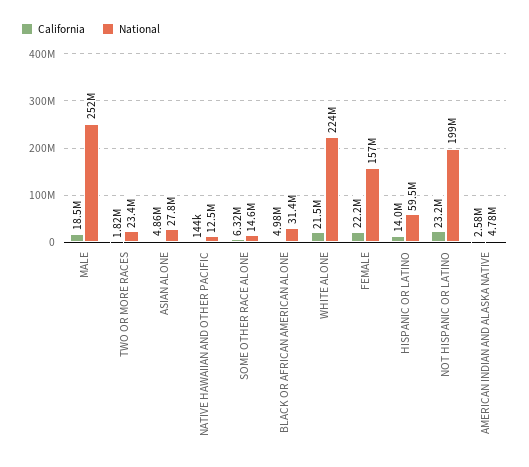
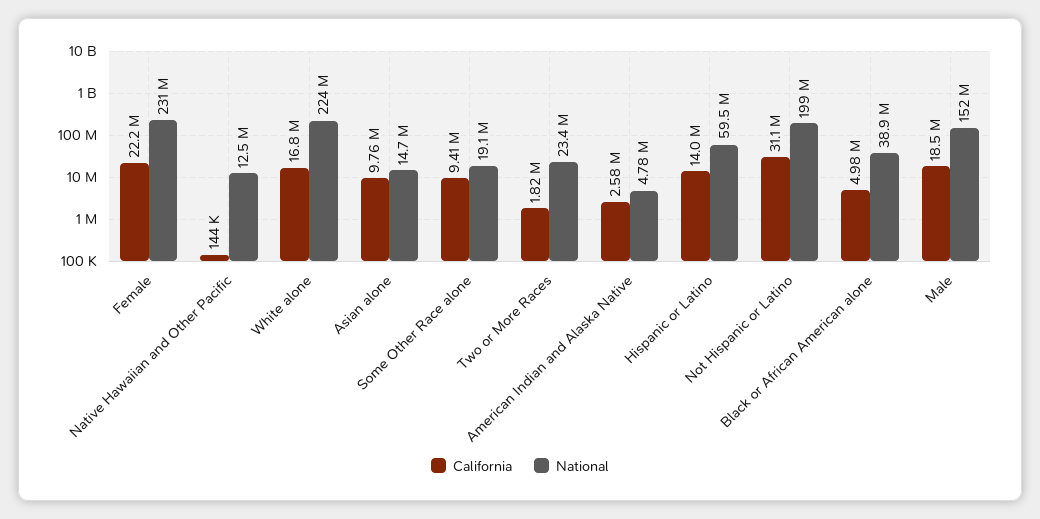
National, MALE: 252000000 -> 152000000
California, ASIAN ALONE: 4860000 -> 9760000
National, ASIAN ALONE: 27800000 -> 14700000
California, SOME OTHER RACE ALONE: 6320000 -> 9410000
National, SOME OTHER RACE ALONE: 14600000 -> 19100000
National, BLACK OR AFRICAN AMERICAN ALONE: 31400000 -> 38900000
California, WHITE ALONE: 21500000 -> 16800000
National, FEMALE: 157000000 -> 231000000
California, NOT HISPANIC OR LATINO: 23200000 -> 31100000

